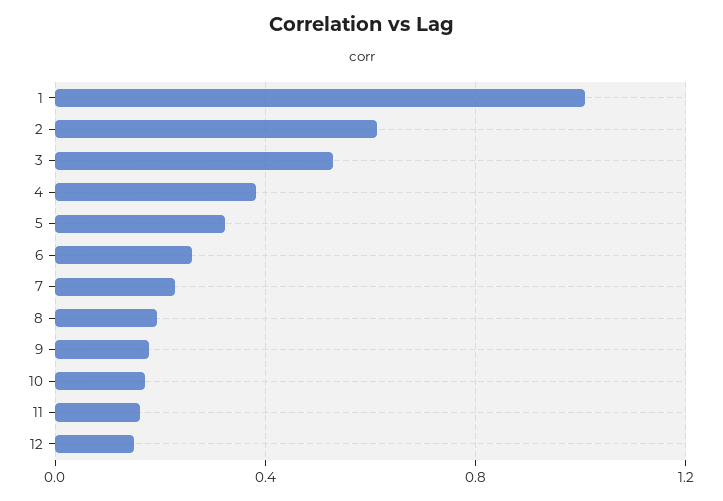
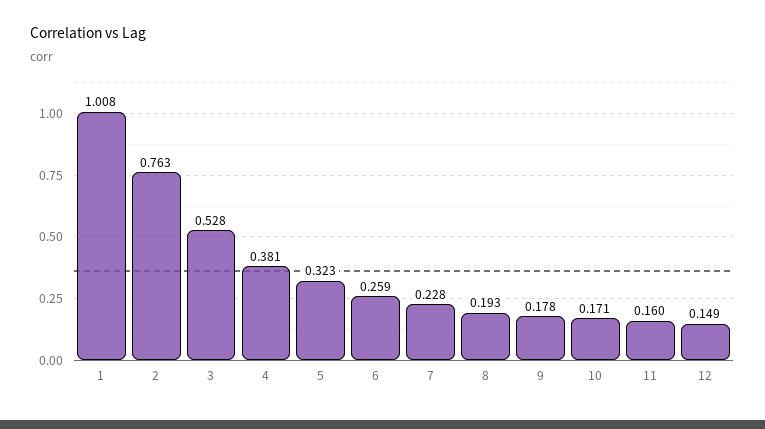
2: 0.6 -> 0.763

